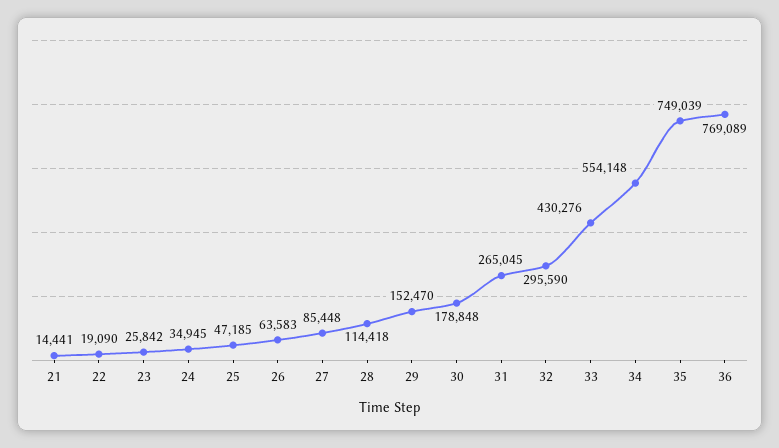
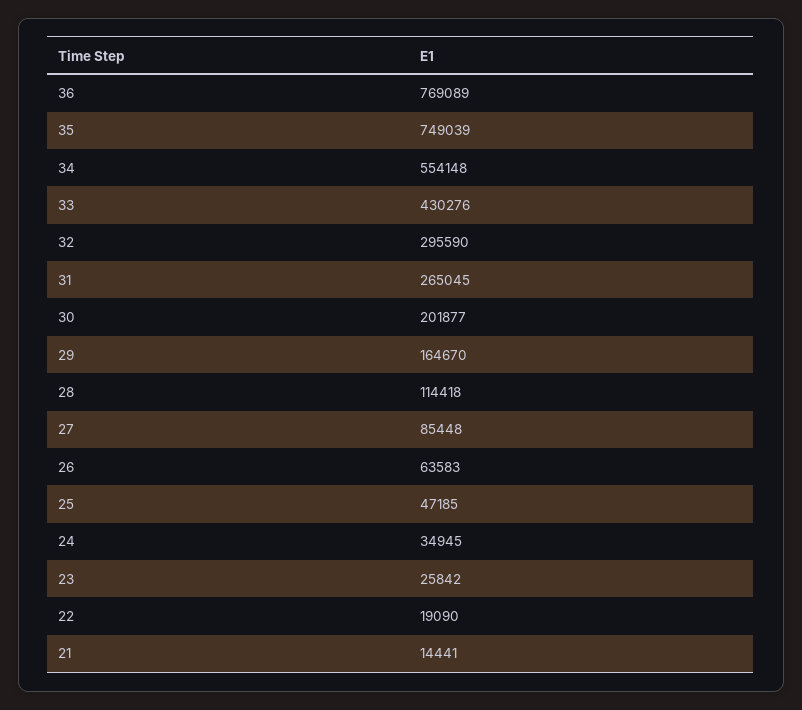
29: 152470 -> 164670
30: 178848 -> 201877

